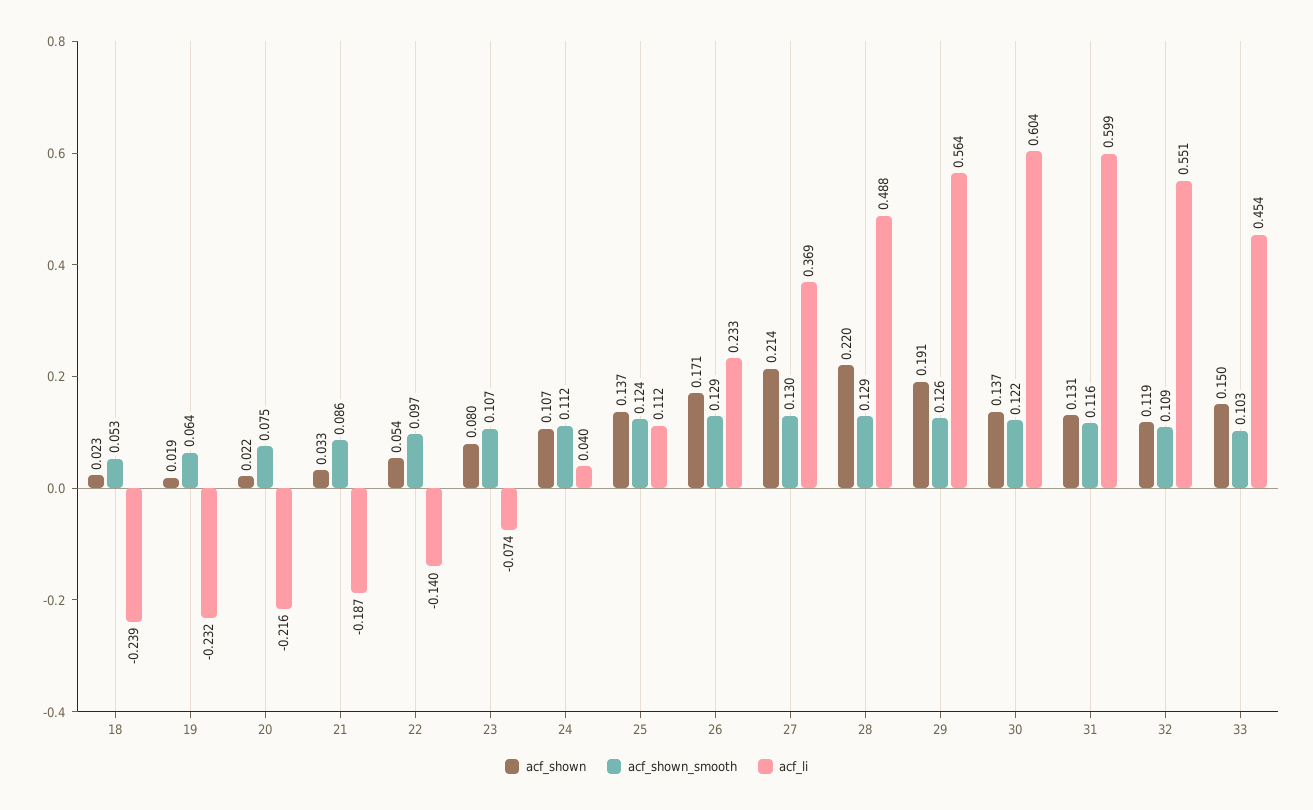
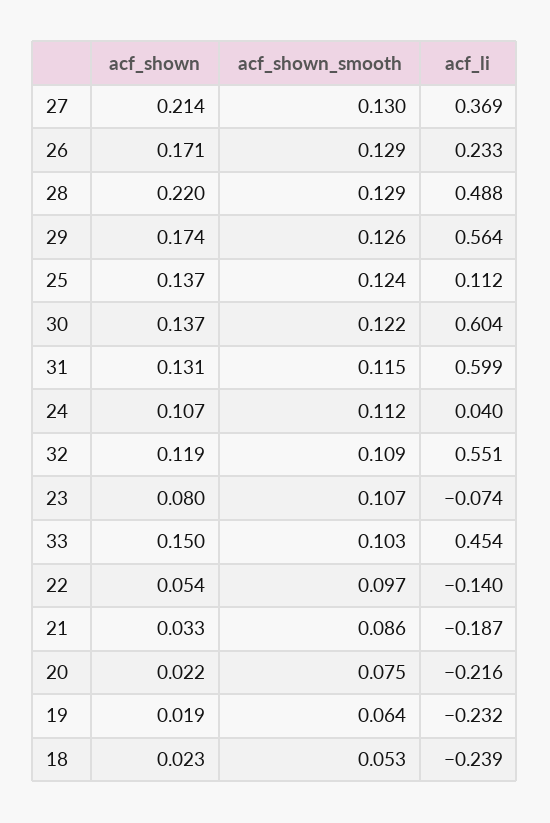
acf_shown, 29: 0.191 -> 0.174
acf_shown_smooth, 31: 0.116 -> 0.115

